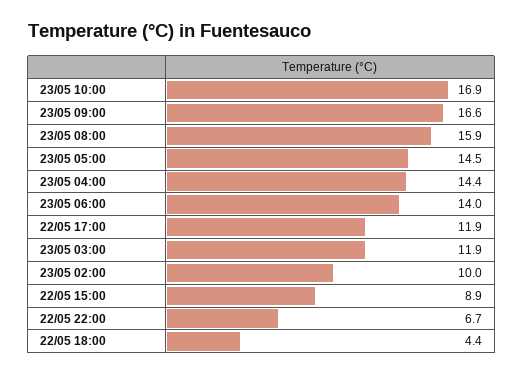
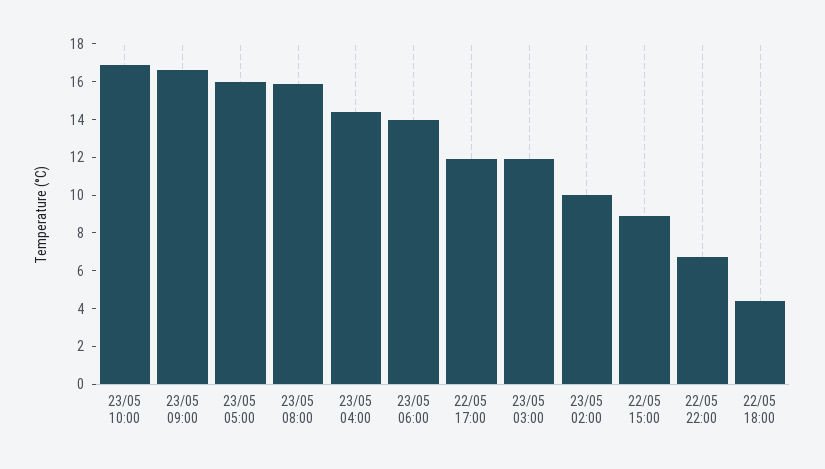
23/05 05:00: 14.5 -> 16

